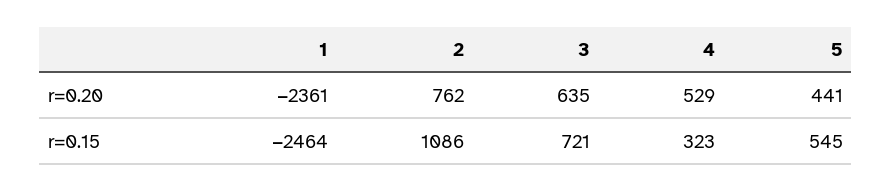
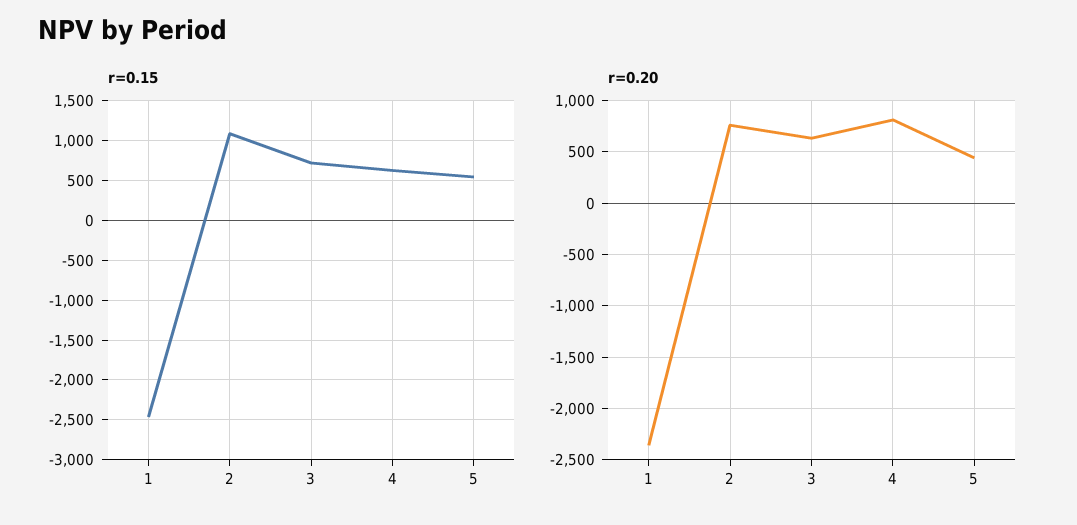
r=0.20, 4: 529 -> 800
r=0.15, 4: 323 -> 600

